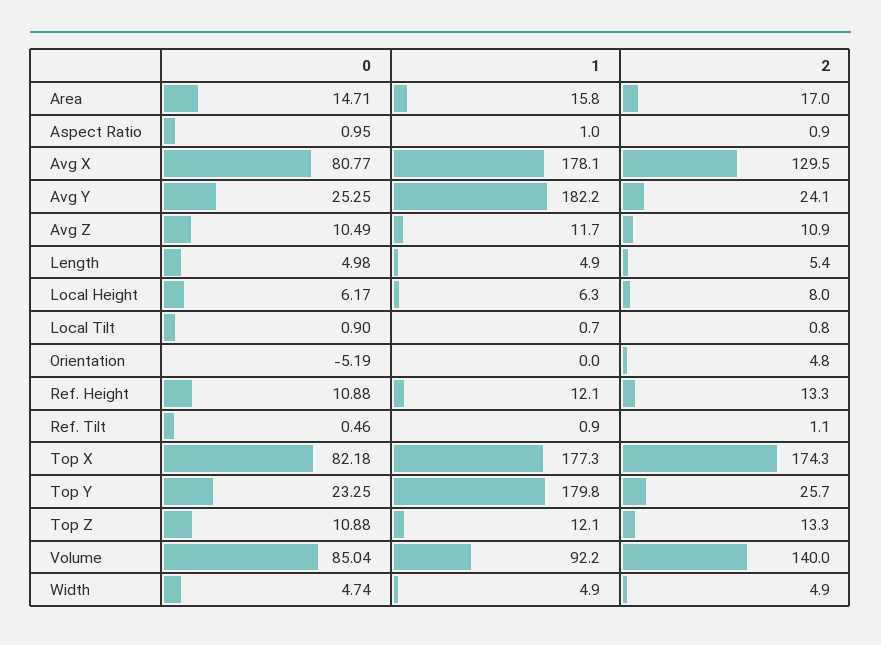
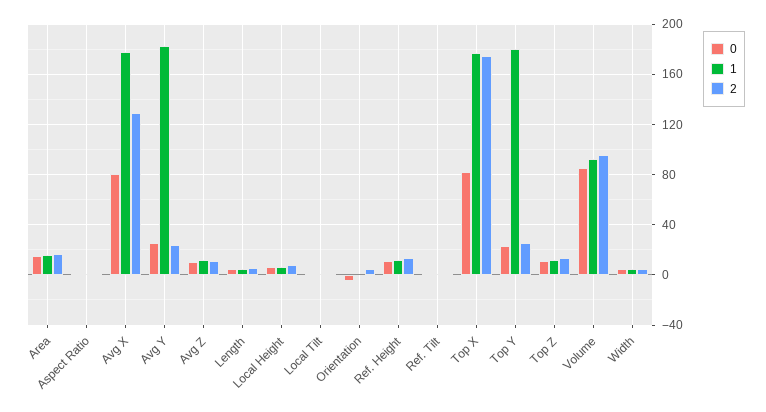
2, Volume: 140 -> 95

